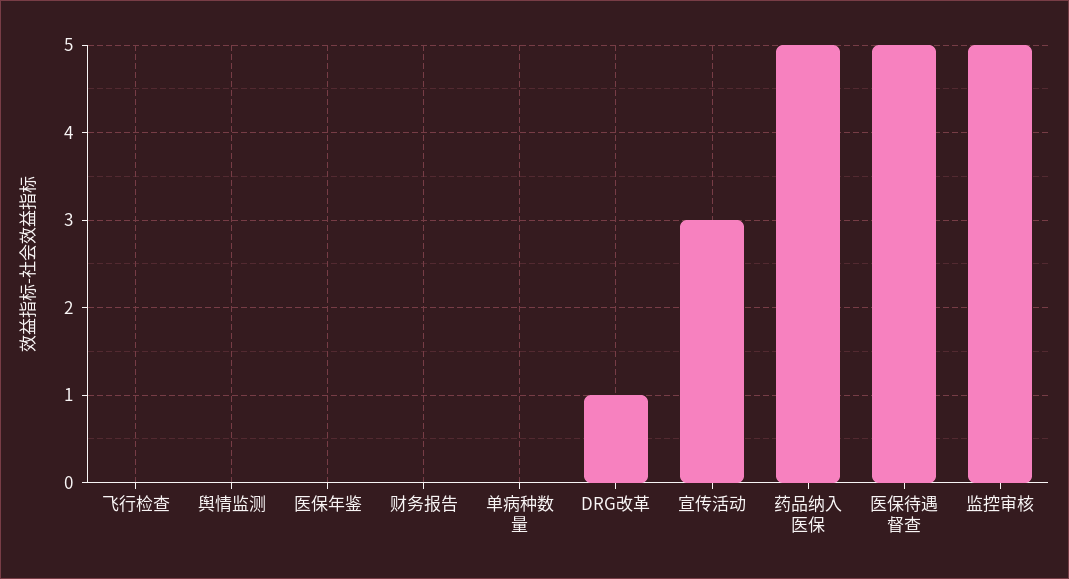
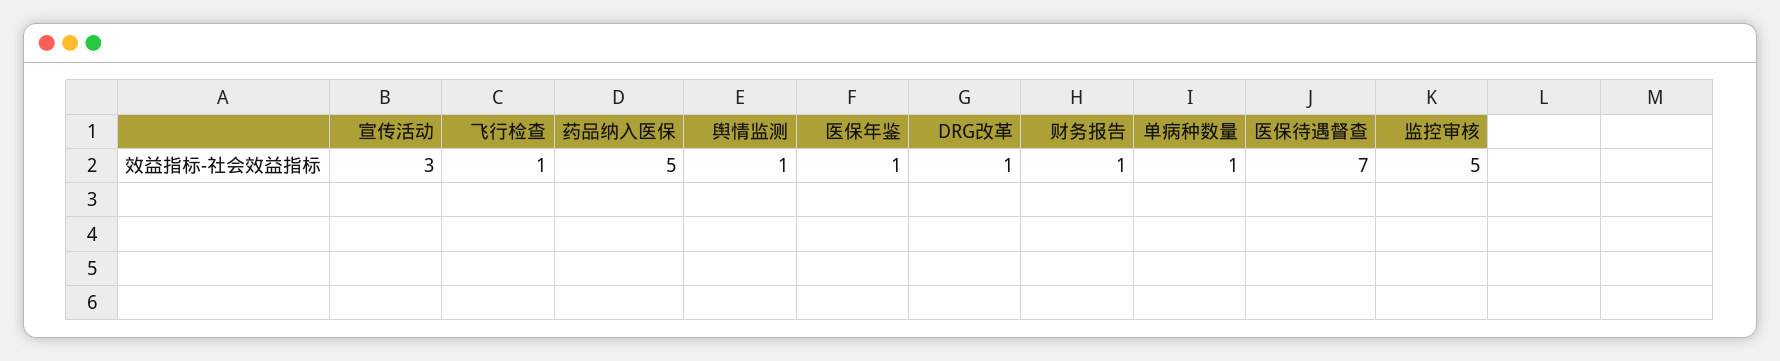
飞行检查: 0 -> 1
舆情监测: 0 -> 1
医保年鉴: 0 -> 1
财务报告: 0 -> 1
单病种数量: 0 -> 1
医保待遇督查: 5 -> 7

